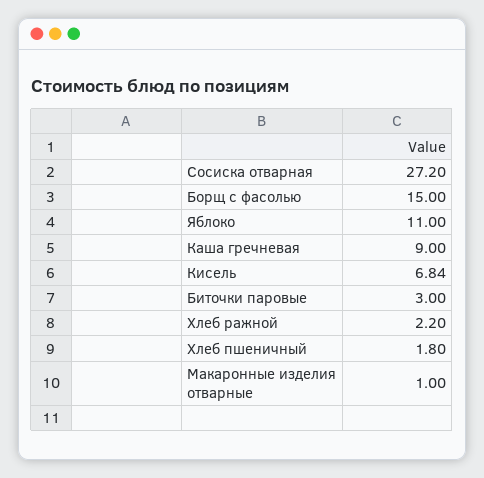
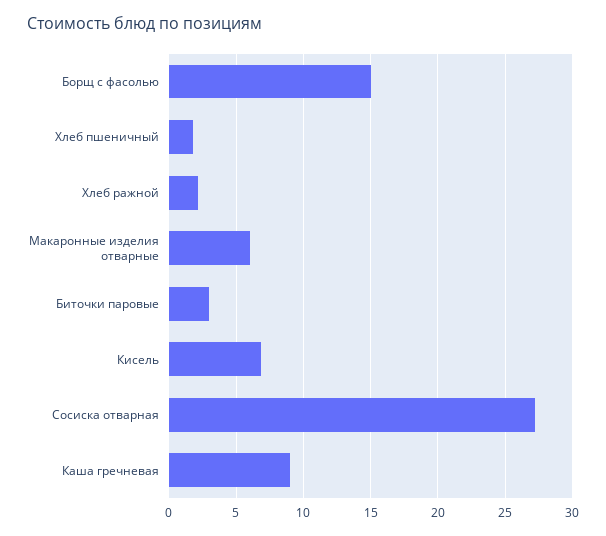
Яблоко: 11 -> none
Макаронные изделия отварные: 1 -> 6

